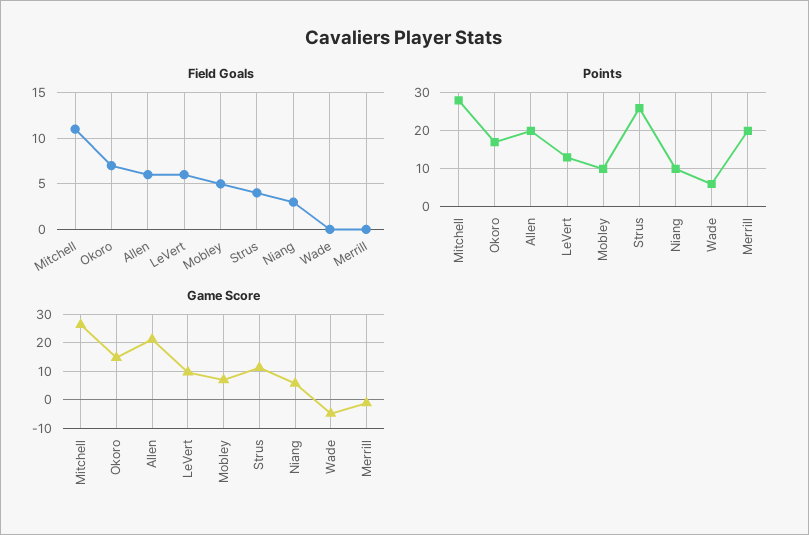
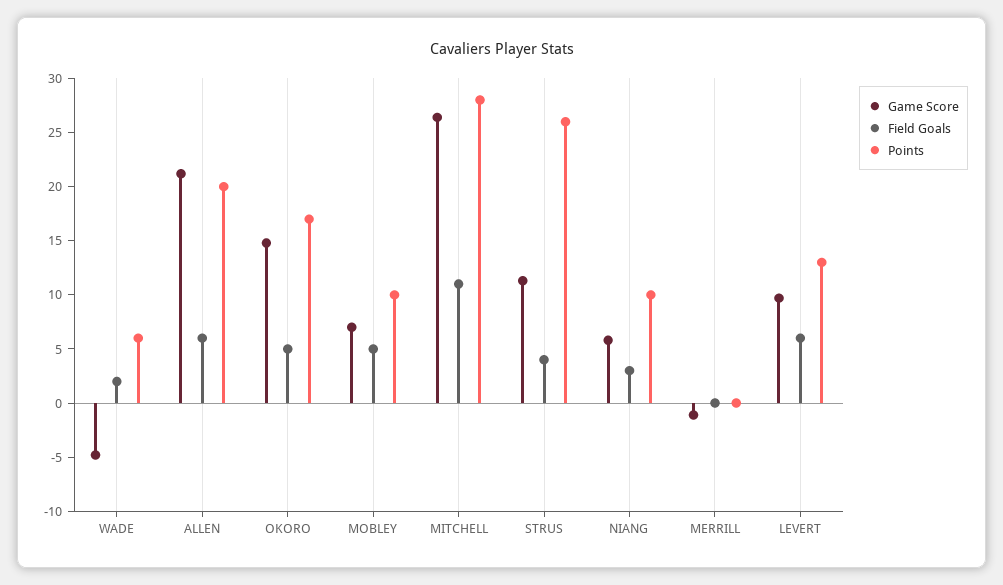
Field Goals, Okoro: 7 -> 5
Field Goals, Wade: 0 -> 2
Points, Merrill: 20 -> 0

